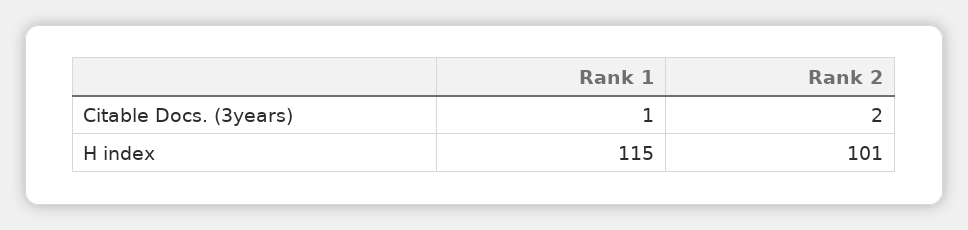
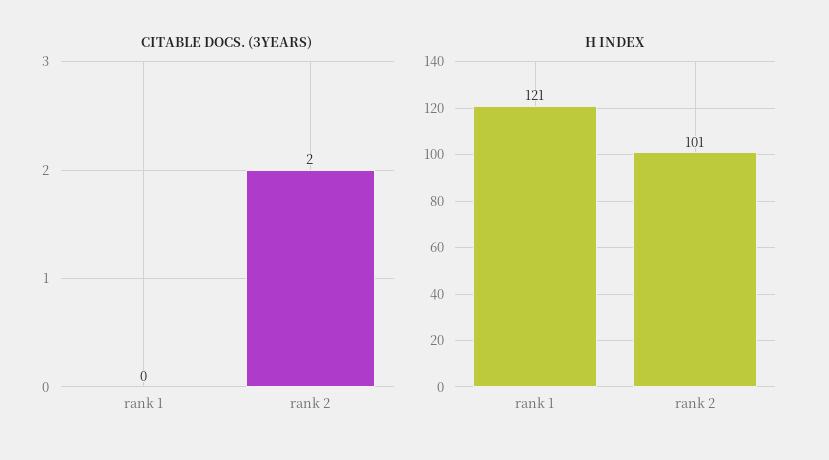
Citable Docs. (3years), Rank 1: 1 -> 0
H index, Rank 1: 115 -> 121

